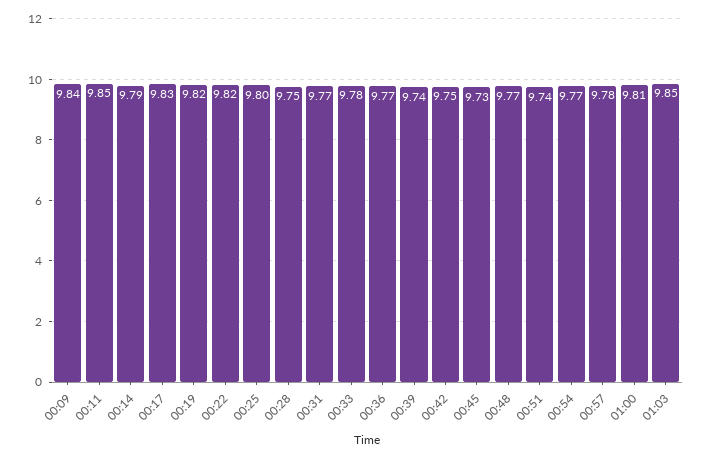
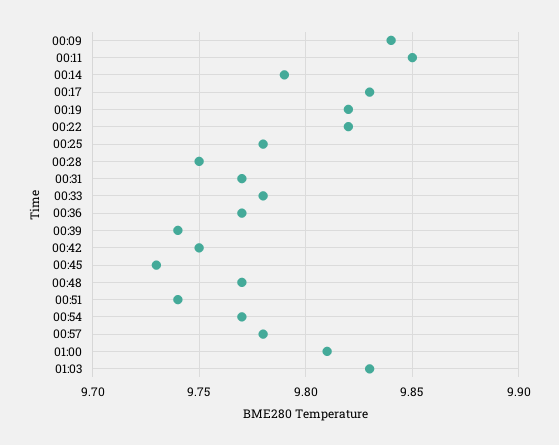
00:25: 9.8 -> 9.78
01:03: 9.85 -> 9.83

